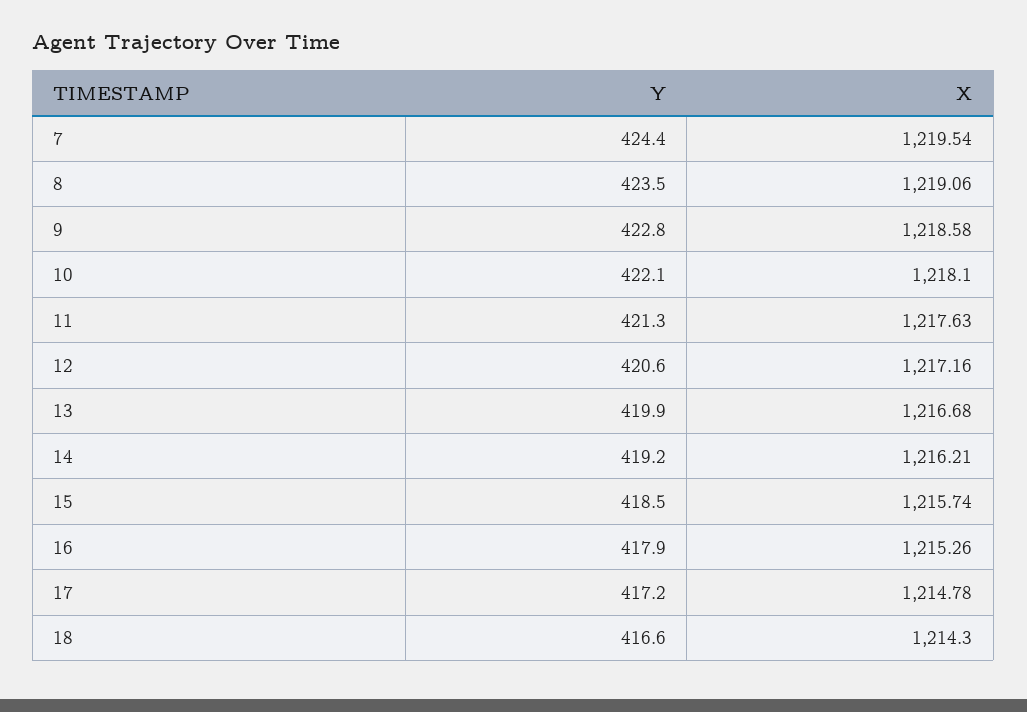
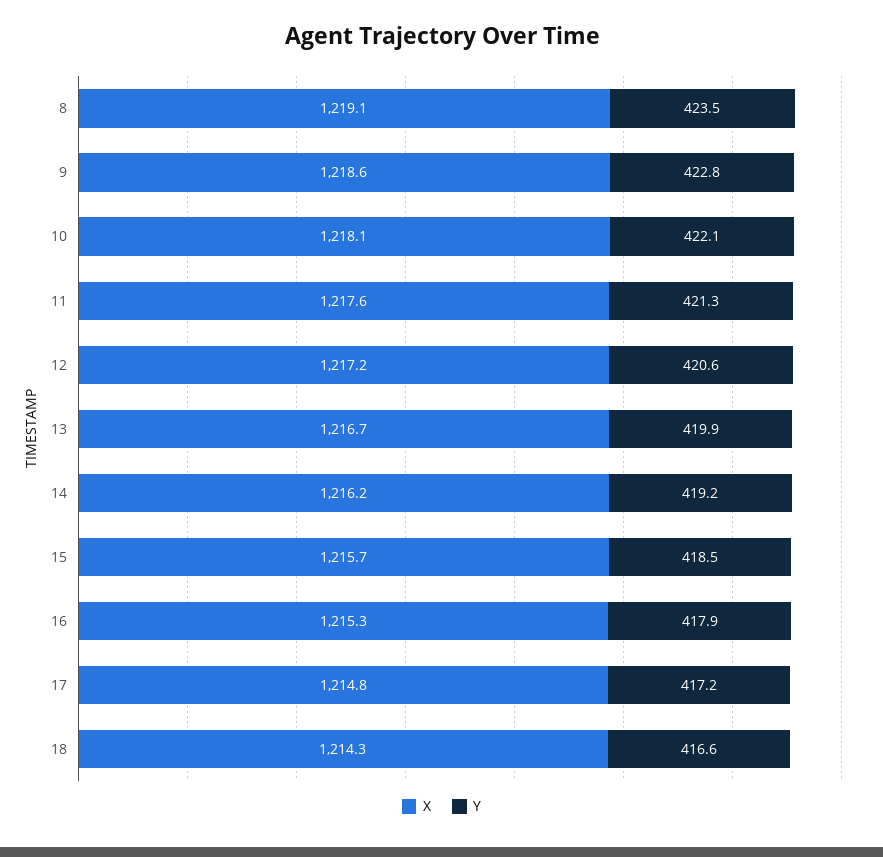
Y, 7: 424.4 -> none
X, 7: 1219.54 -> none

